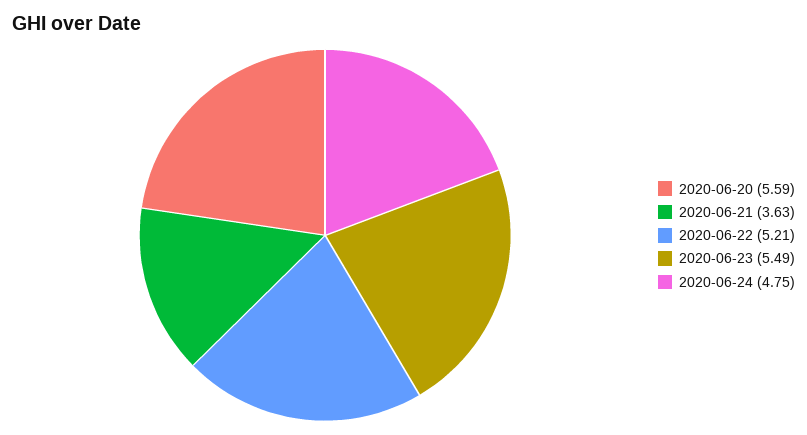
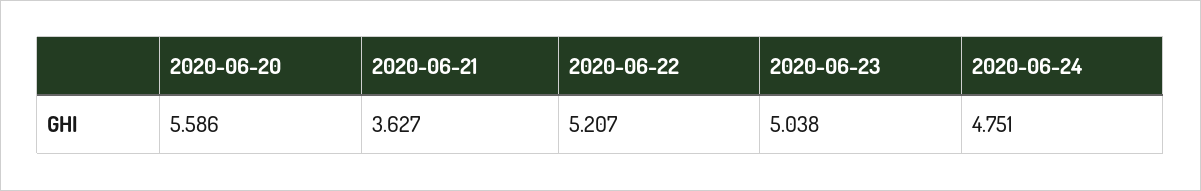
2020-06-23: 5.49 -> 5.038

